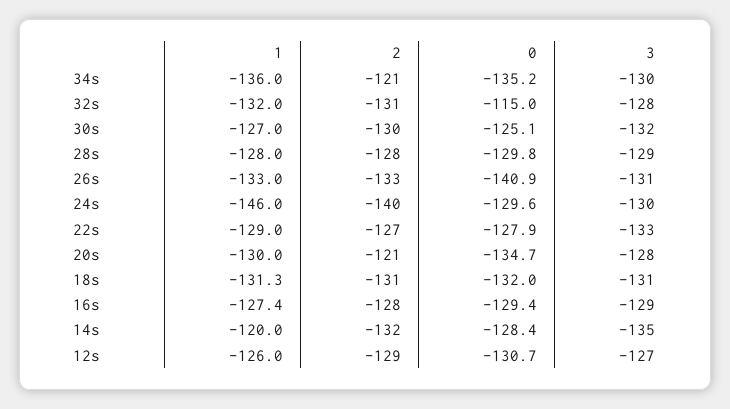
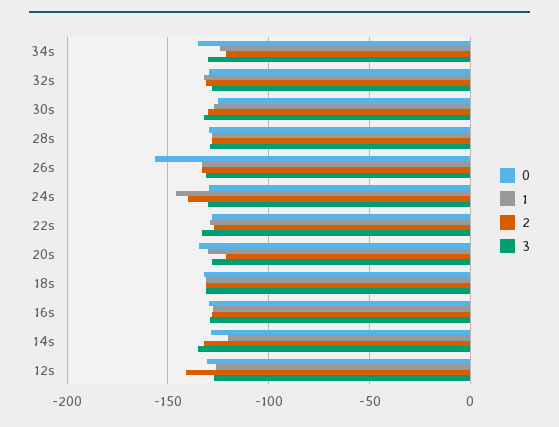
1, 34s: -136 -> -125
0, 32s: -115 -> -130
0, 26s: -140.9 -> -155
2, 12s: -129 -> -140

